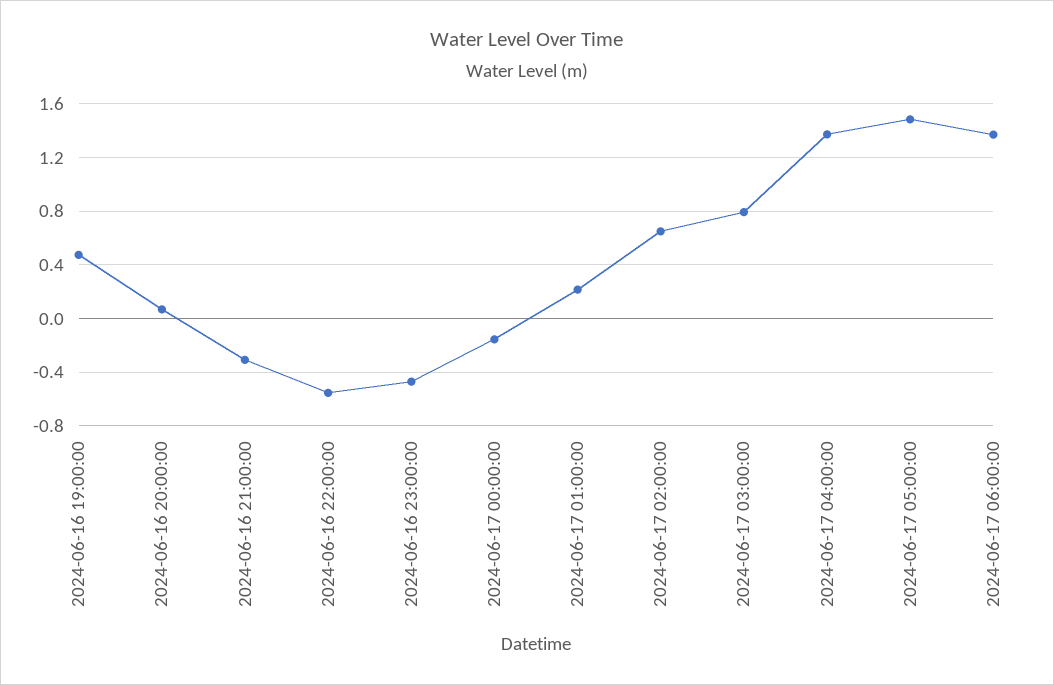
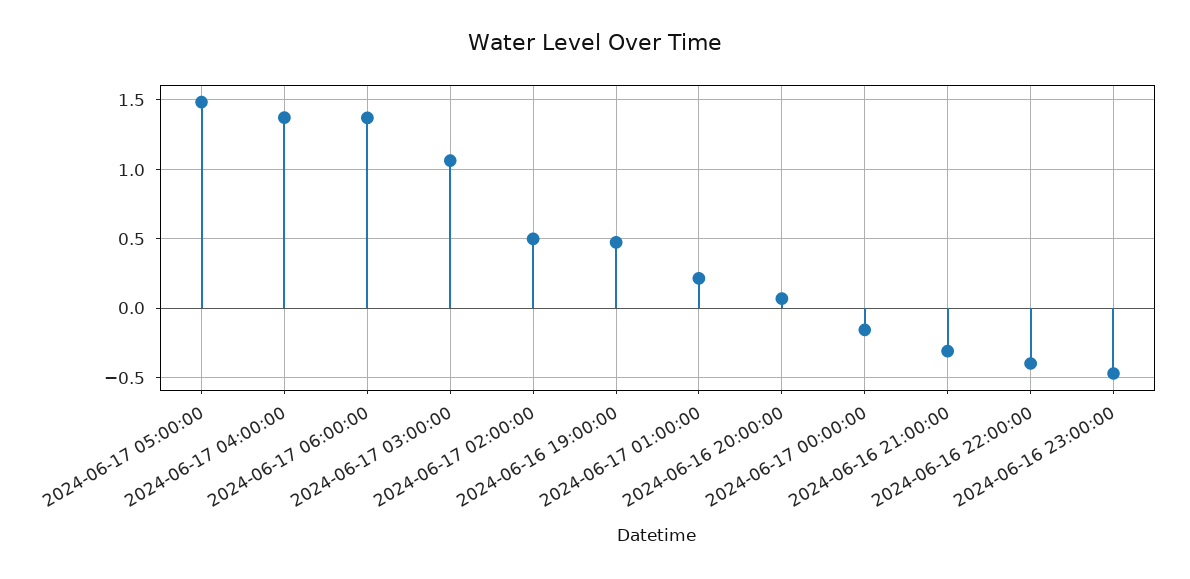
2024-06-16 22:00:00: -0.55 -> -0.4
2024-06-17 02:00:00: 0.65 -> 0.5
2024-06-17 03:00:00: 0.8 -> 1.05

